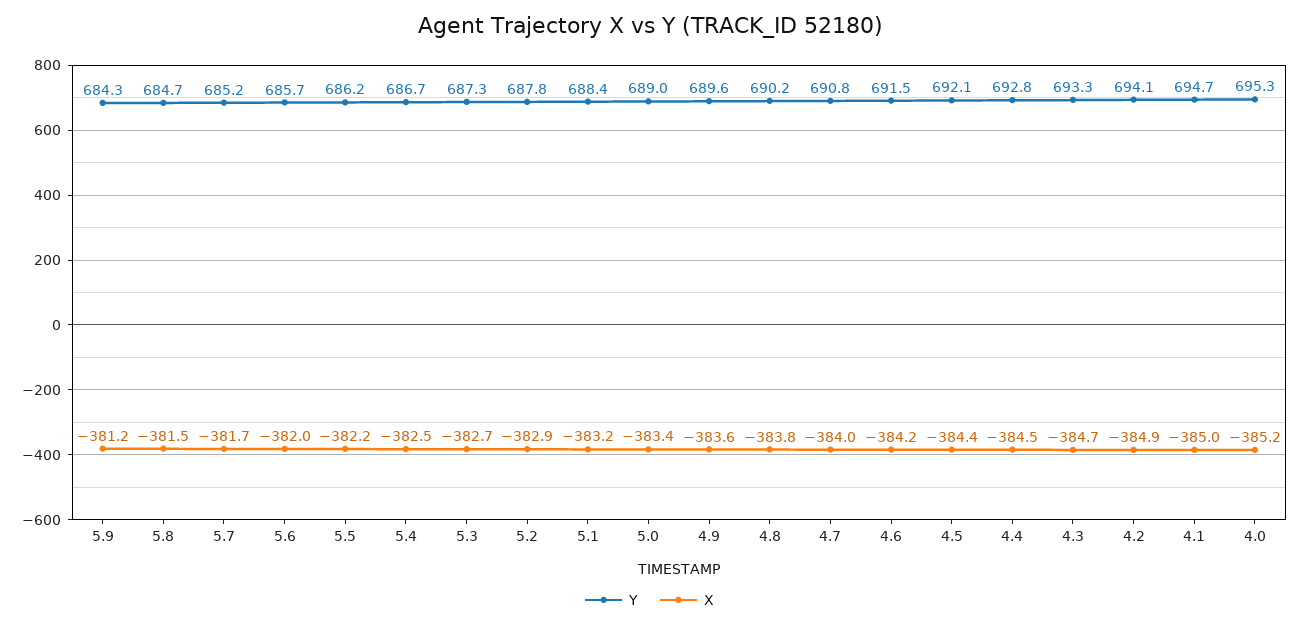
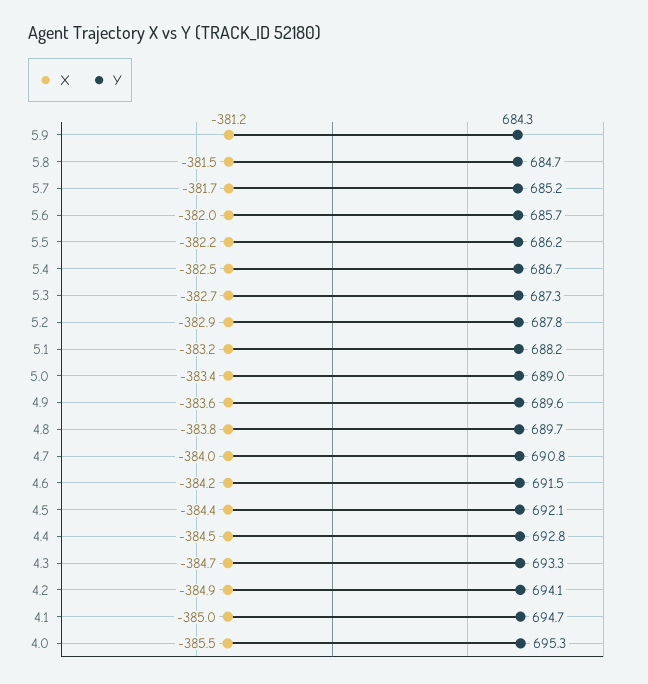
Y, 5.1: 688.4 -> 688.2
Y, 4.8: 690.2 -> 689.7
X, 4.0: -385.2 -> -385.5

